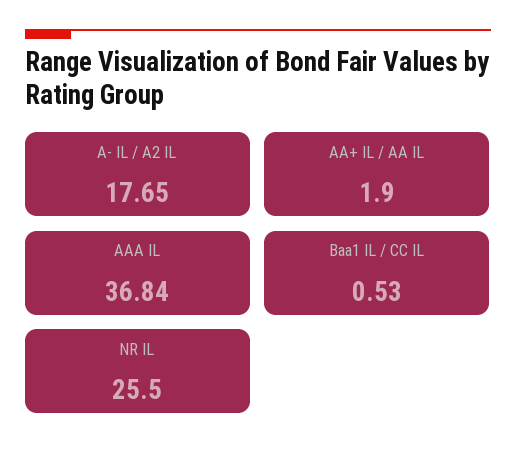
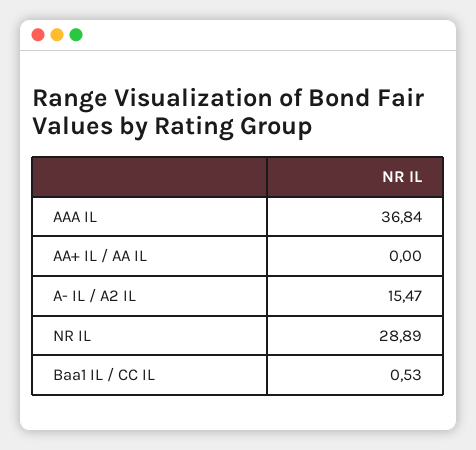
A- IL / A2 IL: 17.65 -> 15.47
AA+ IL / AA IL: 1.9 -> 0
NR IL: 25.5 -> 28.89

